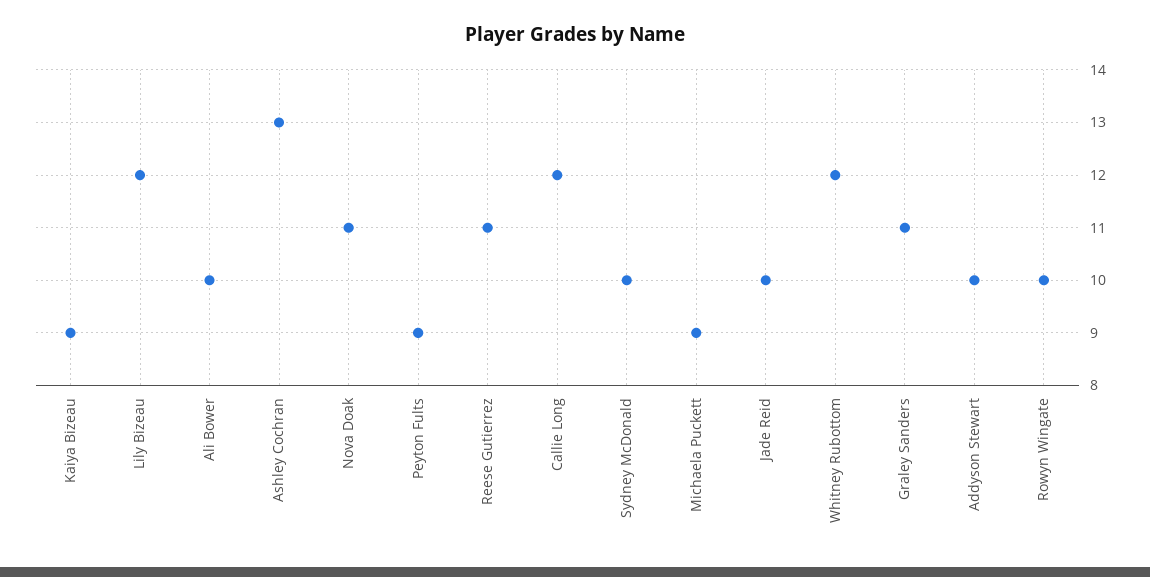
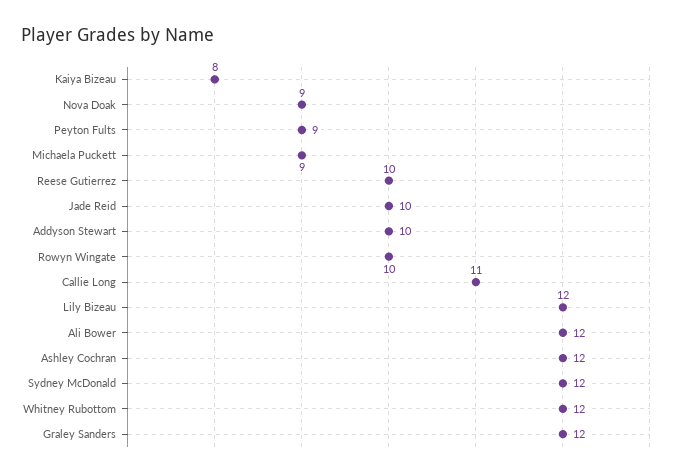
Kaiya Bizeau: 9 -> 8
Ali Bower: 10 -> 12
Ashley Cochran: 13 -> 12
Nova Doak: 11 -> 9
Reese Gutierrez: 11 -> 10
Callie Long: 12 -> 11
Sydney McDonald: 10 -> 12
Graley Sanders: 11 -> 12

